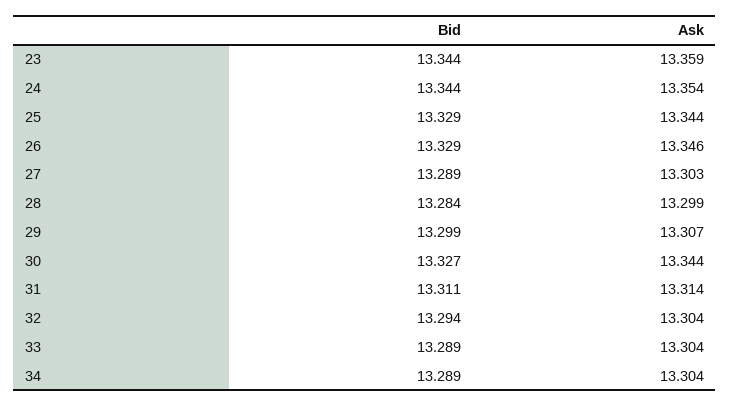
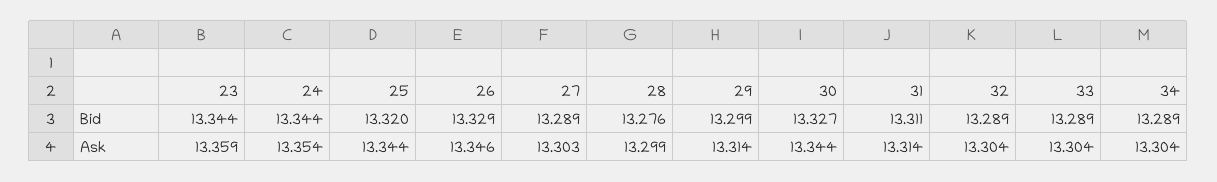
Bid, 25: 13.329 -> 13.32
Bid, 28: 13.284 -> 13.276
Ask, 29: 13.307 -> 13.314
Bid, 32: 13.294 -> 13.289

